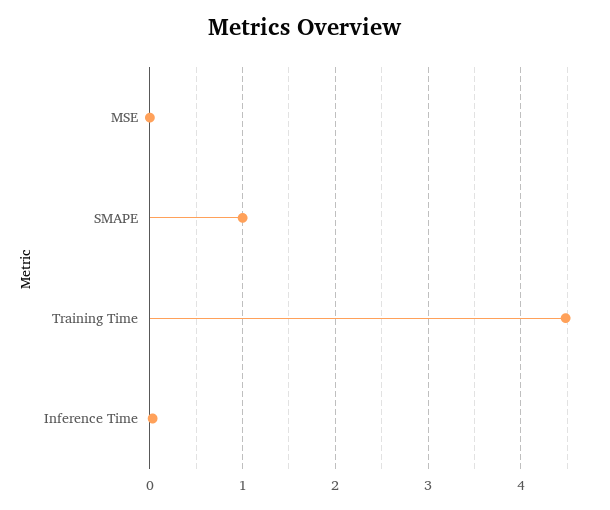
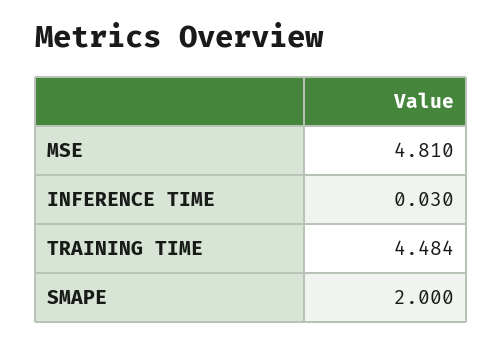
MSE: 0 -> 4.81
SMAPE: 1 -> 2

